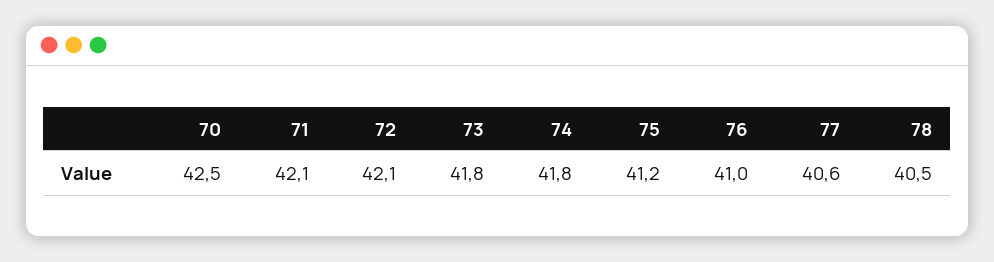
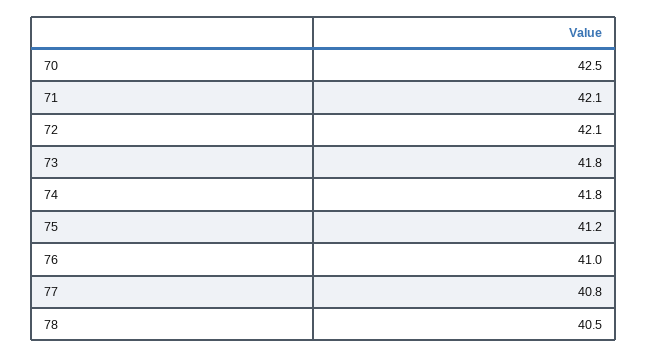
77: 40.6 -> 40.8

